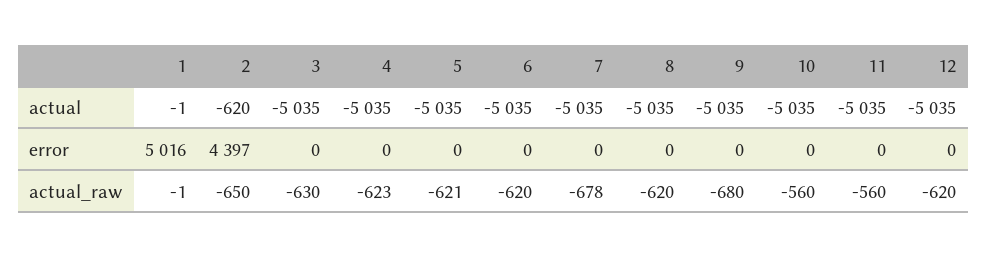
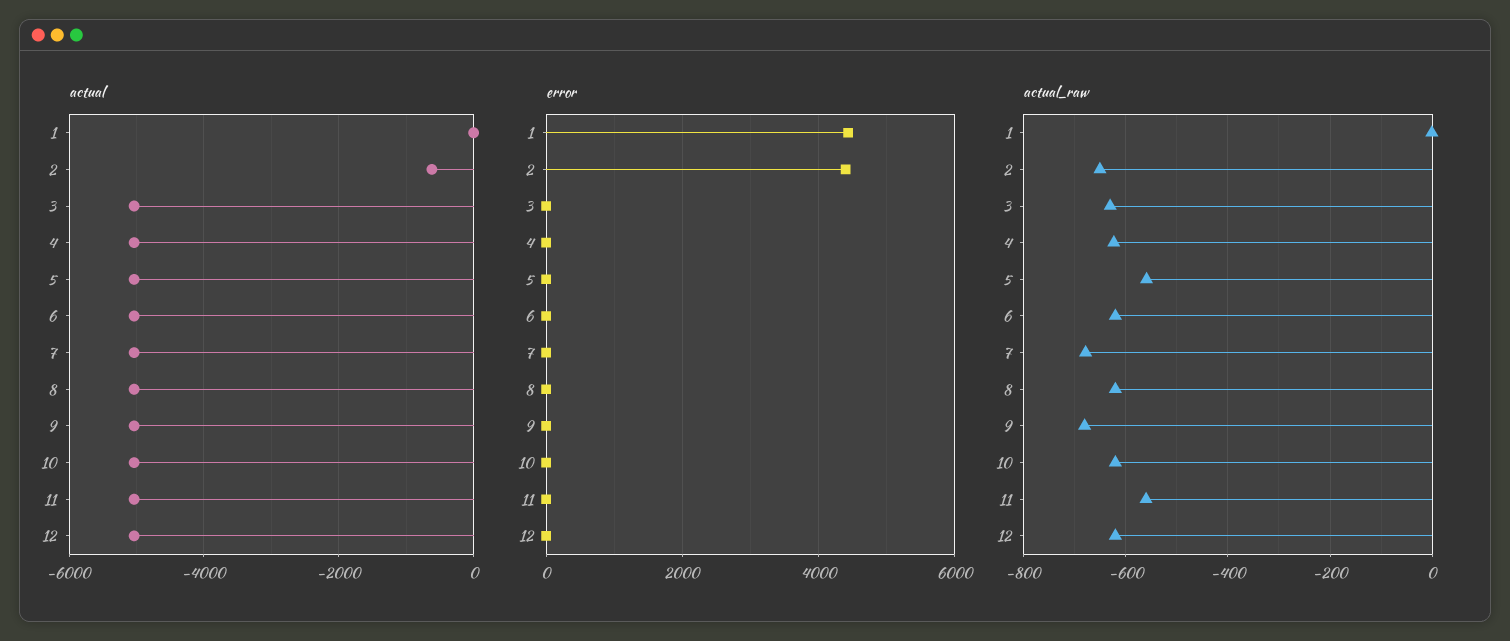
error, 1: 5016 -> 4400
actual_raw, 5: -621 -> -560
actual_raw, 10: -560 -> -620

